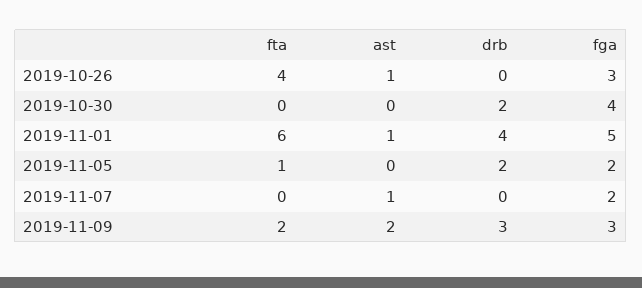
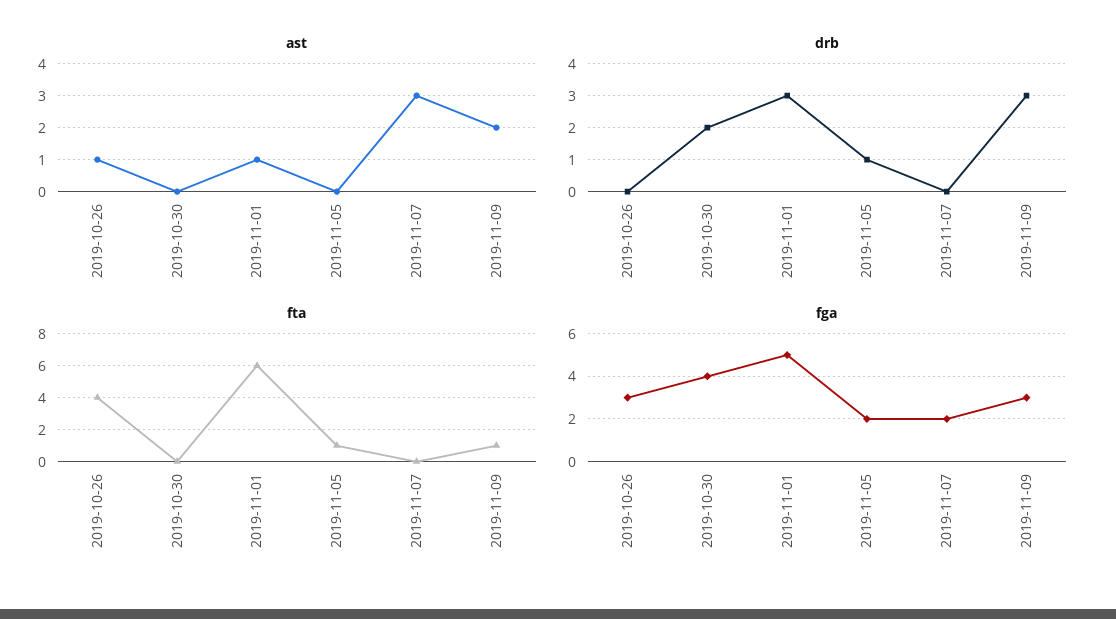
drb, 2019-11-01: 4 -> 3
drb, 2019-11-05: 2 -> 1
ast, 2019-11-07: 1 -> 3
fta, 2019-11-09: 2 -> 1

